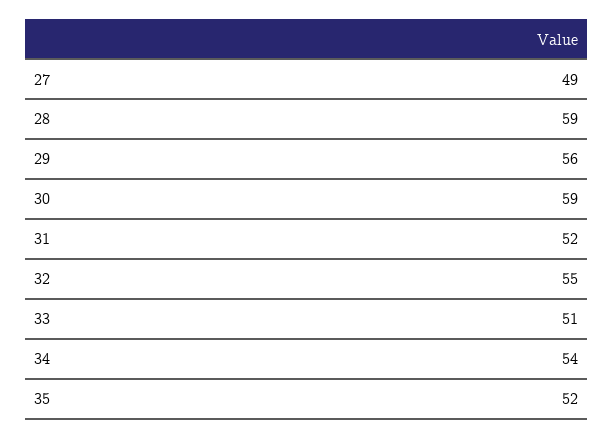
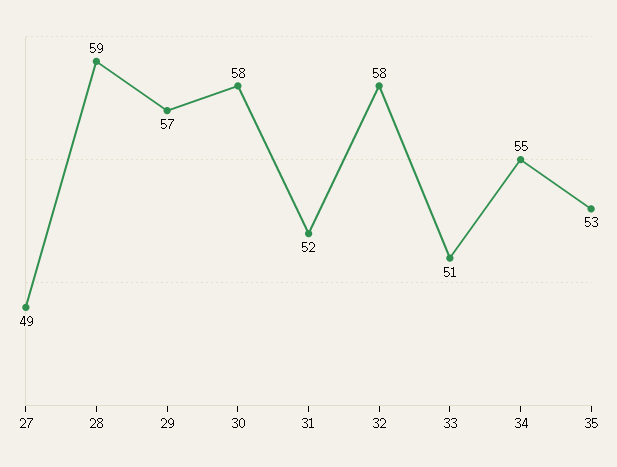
29: 56 -> 57
30: 59 -> 58
32: 55 -> 58
34: 54 -> 55
35: 52 -> 53

